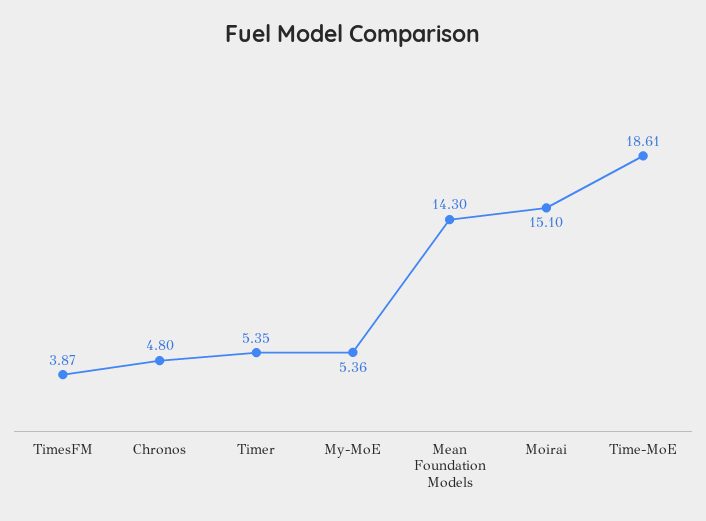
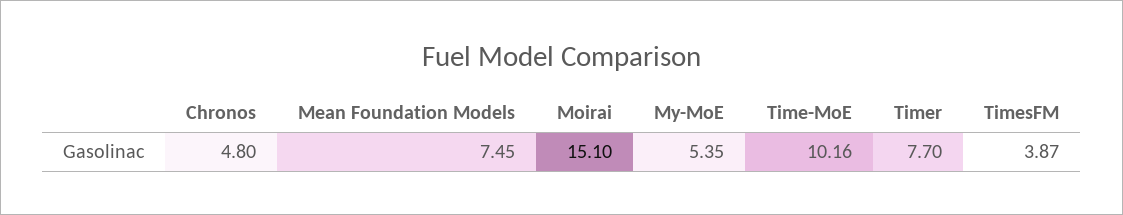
Timer: 5.35 -> 7.7
My-MoE: 5.36 -> 5.35
Mean Foundation Models: 14.3 -> 7.45
Time-MoE: 18.61 -> 10.16

